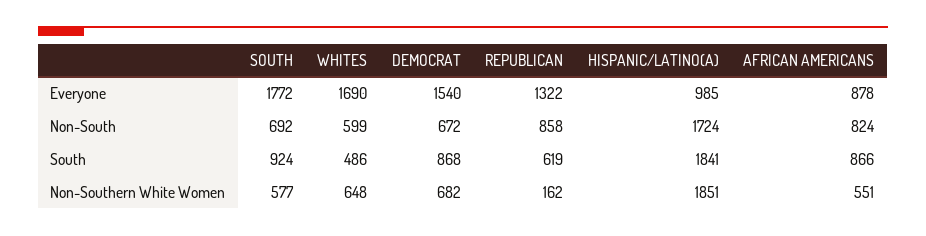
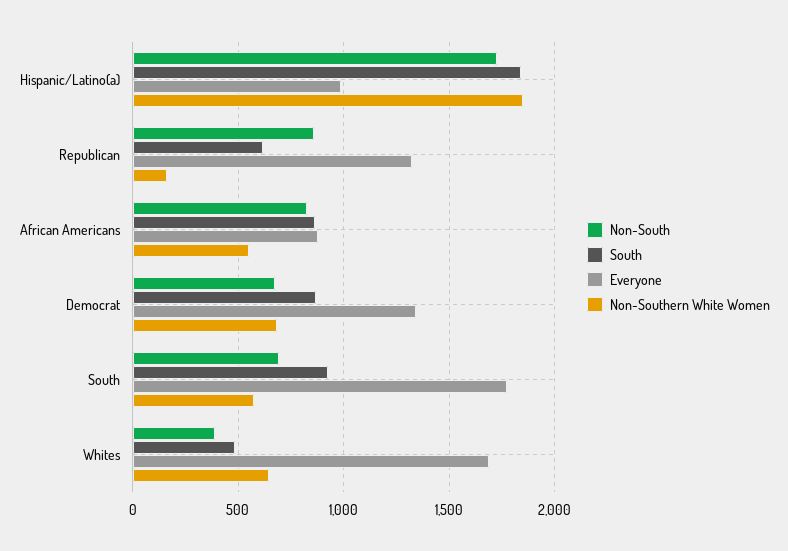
Everyone, DEMOCRAT: 1540 -> 1350
Non-South, WHITES: 599 -> 400

